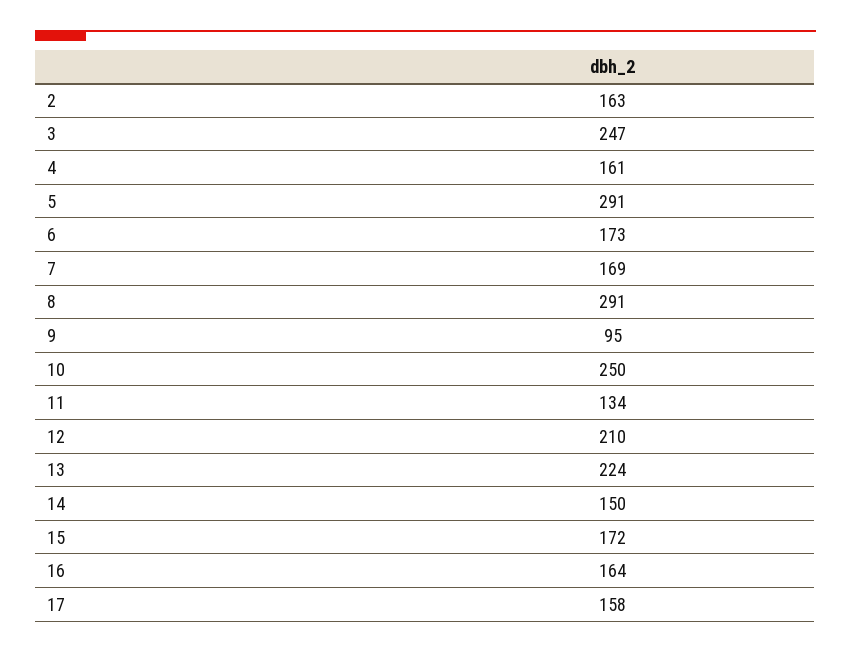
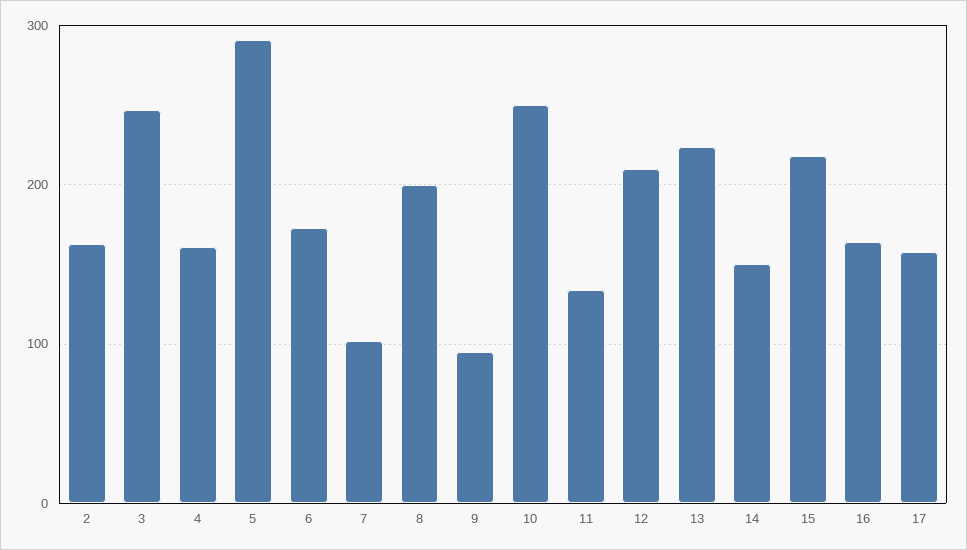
7: 169 -> 100
8: 291 -> 200
15: 172 -> 220

